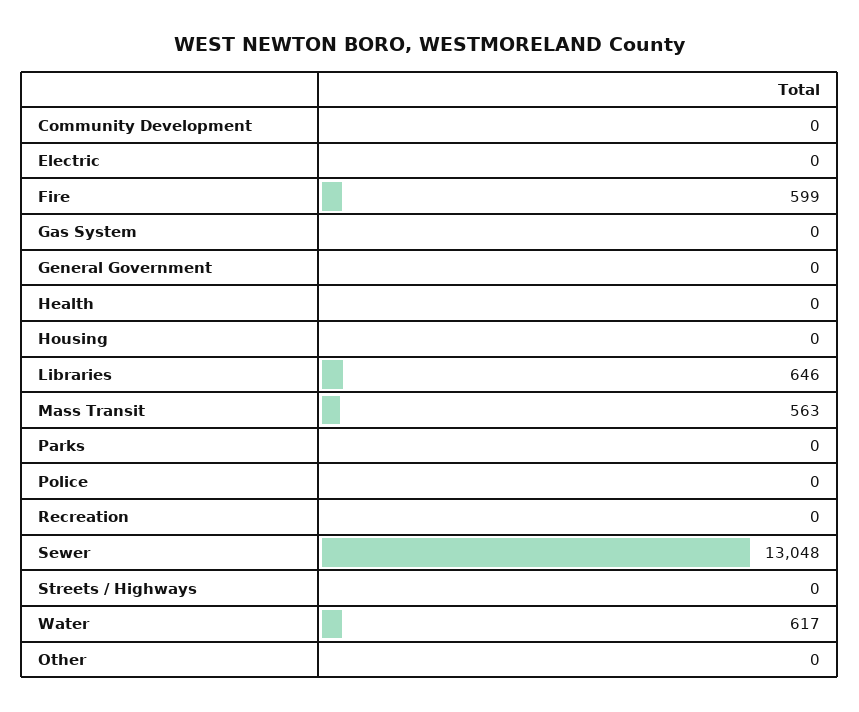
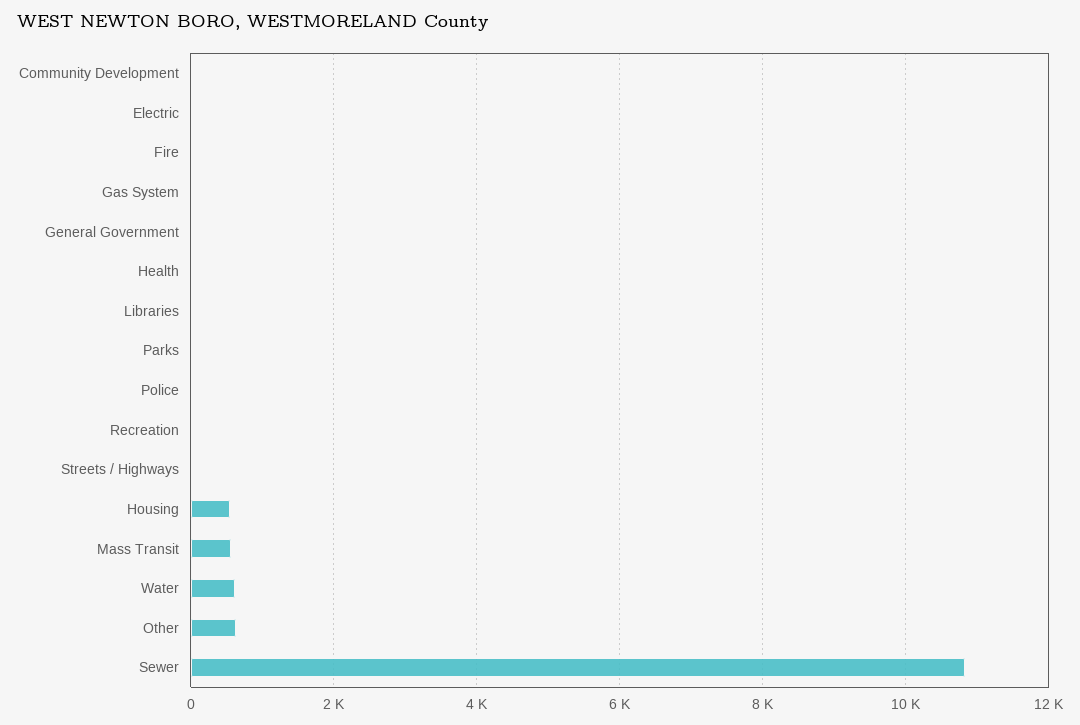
Fire: 599 -> 0
Housing: 0 -> 600
Libraries: 646 -> 0
Sewer: 13048 -> 10800
Other: 0 -> 600

